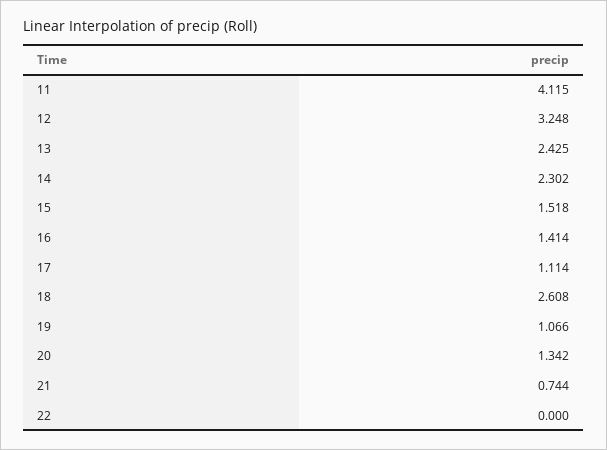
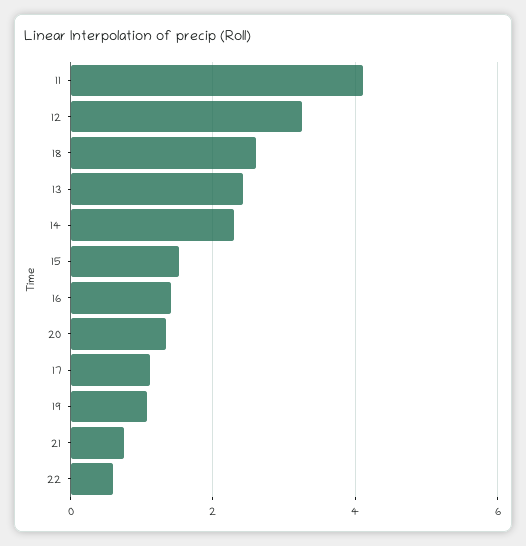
22: 0 -> 0.6

